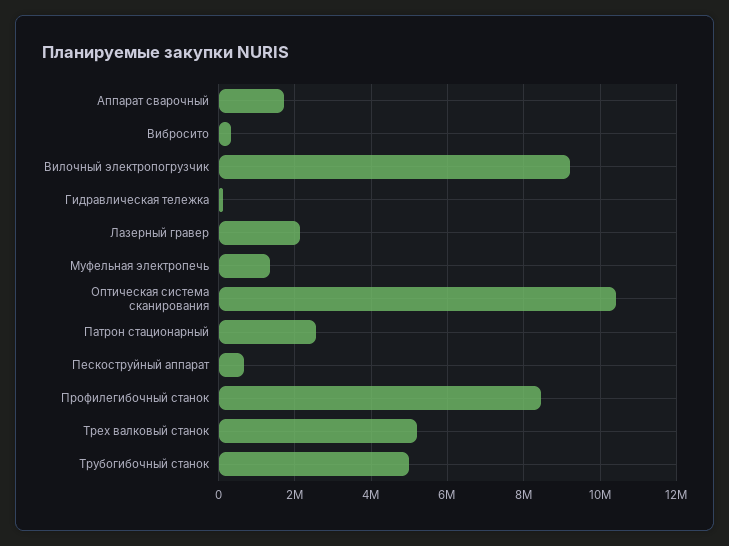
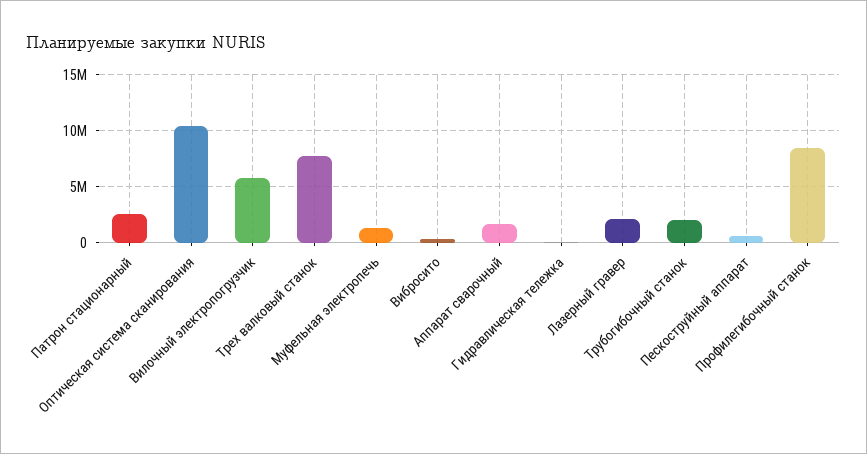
Вилочный электропогрузчик: 9200000 -> 6000000
Трех валковый станок: 5200000 -> 8000000
Трубогибочный станок: 5000000 -> 2000000

